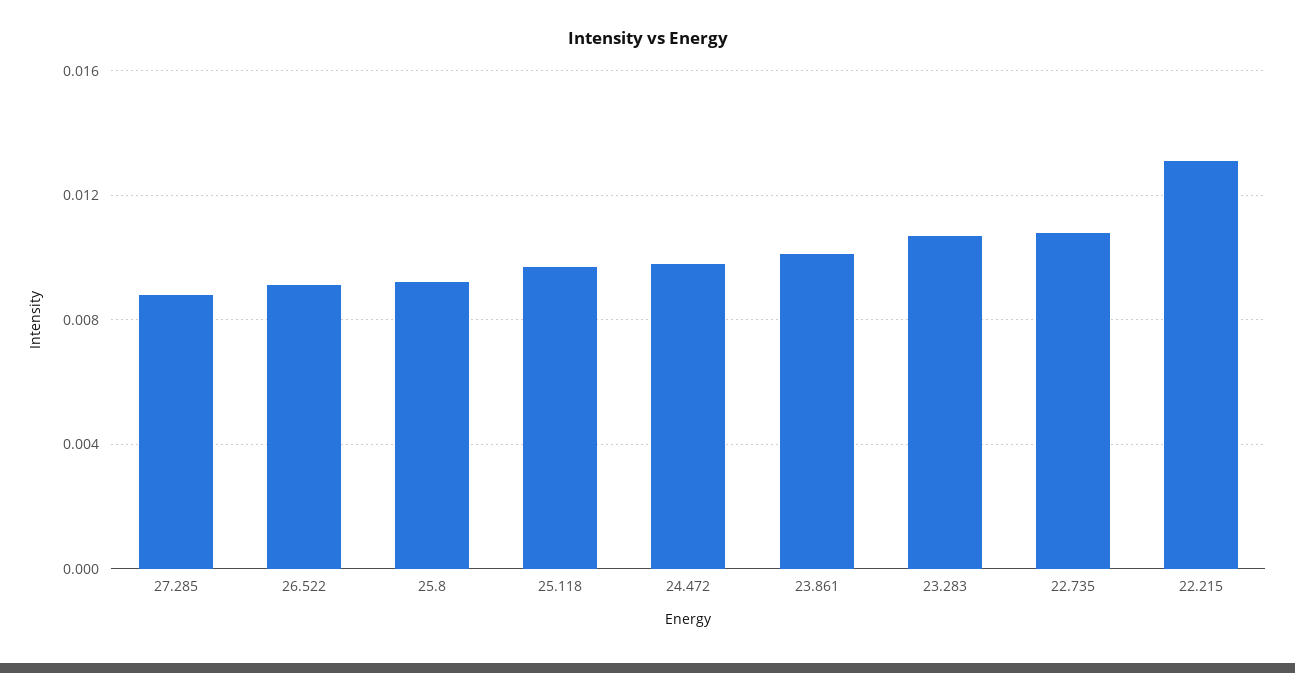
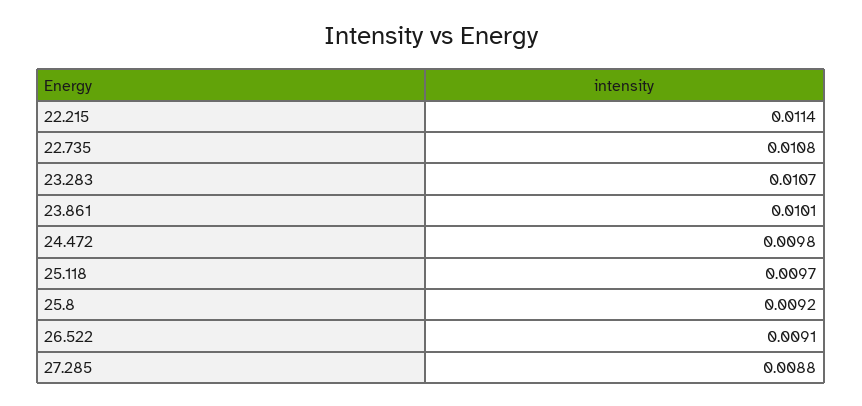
22.215: 0.013 -> 0.0114

